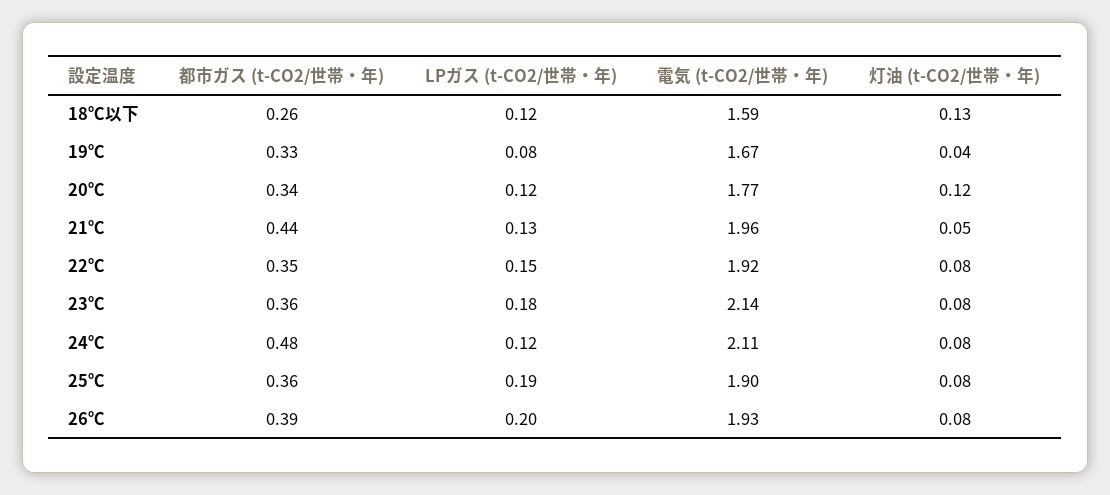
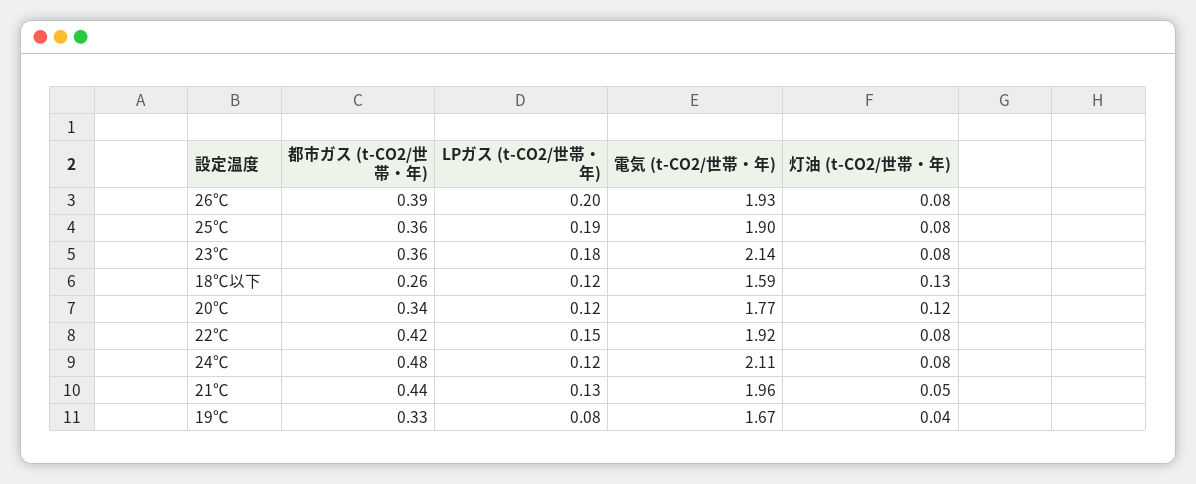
都市ガス (t-CO2/世帯・年), 22℃: 0.35 -> 0.42

